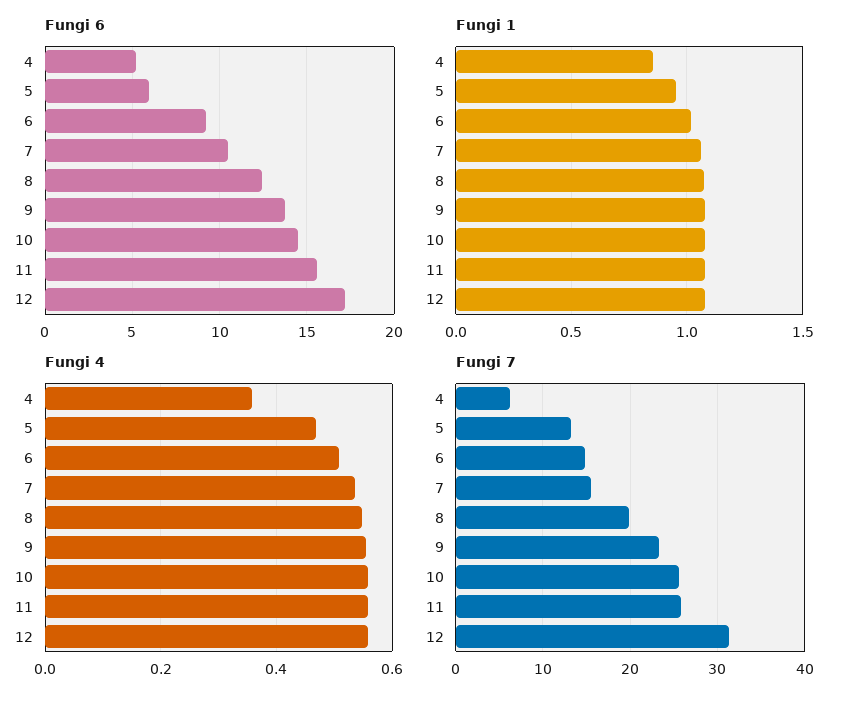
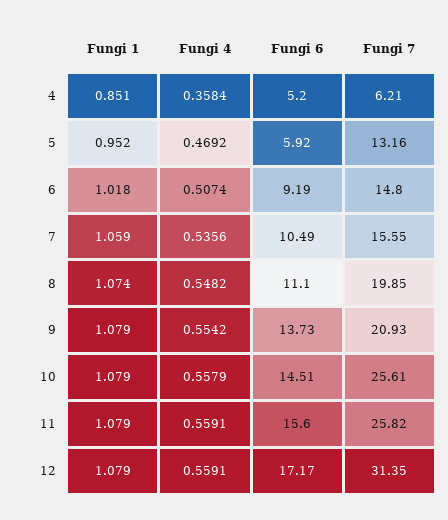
Fungi 6, 8: 12.5 -> 11.1
Fungi 7, 9: 23 -> 20.93

